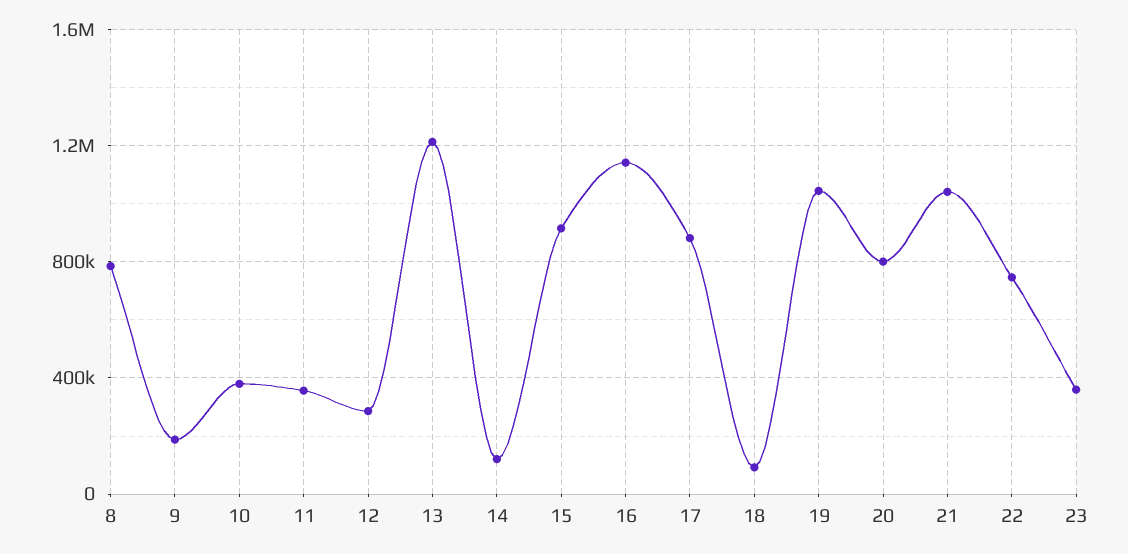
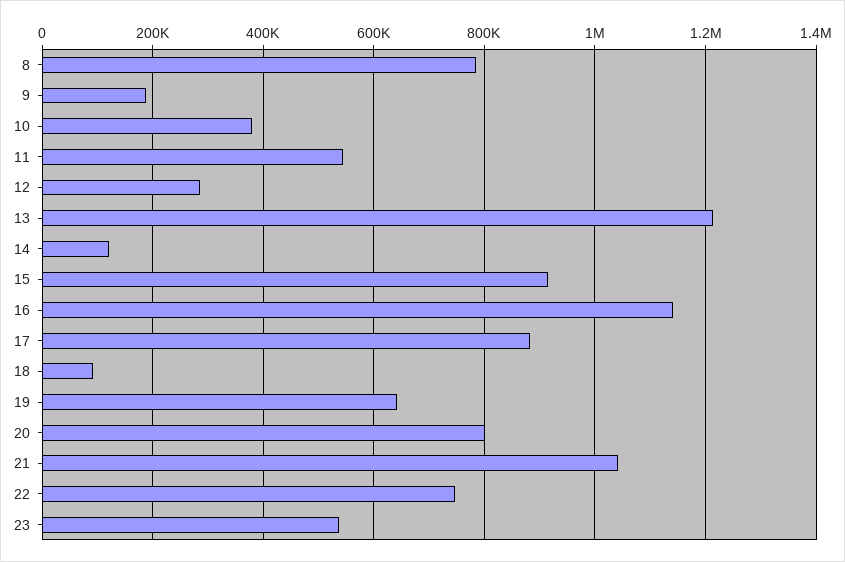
11: 350000 -> 540000
19: 1050000 -> 640000
23: 350000 -> 540000

